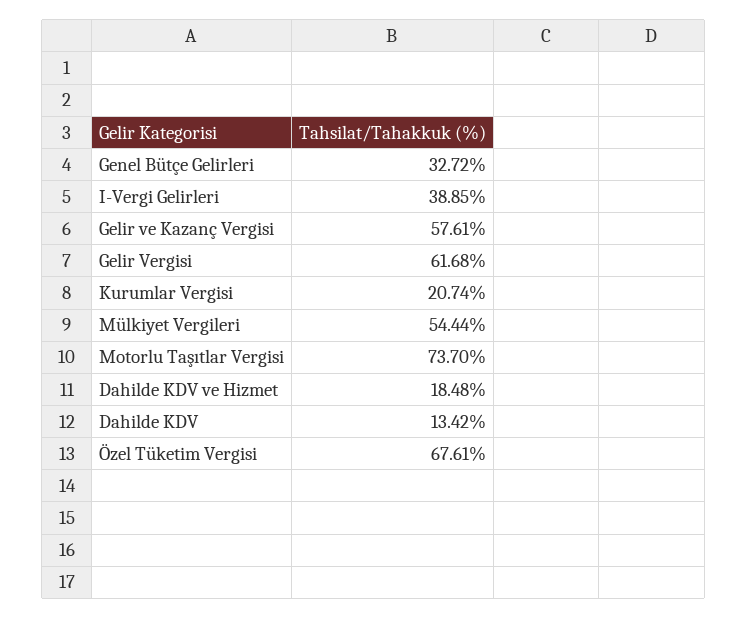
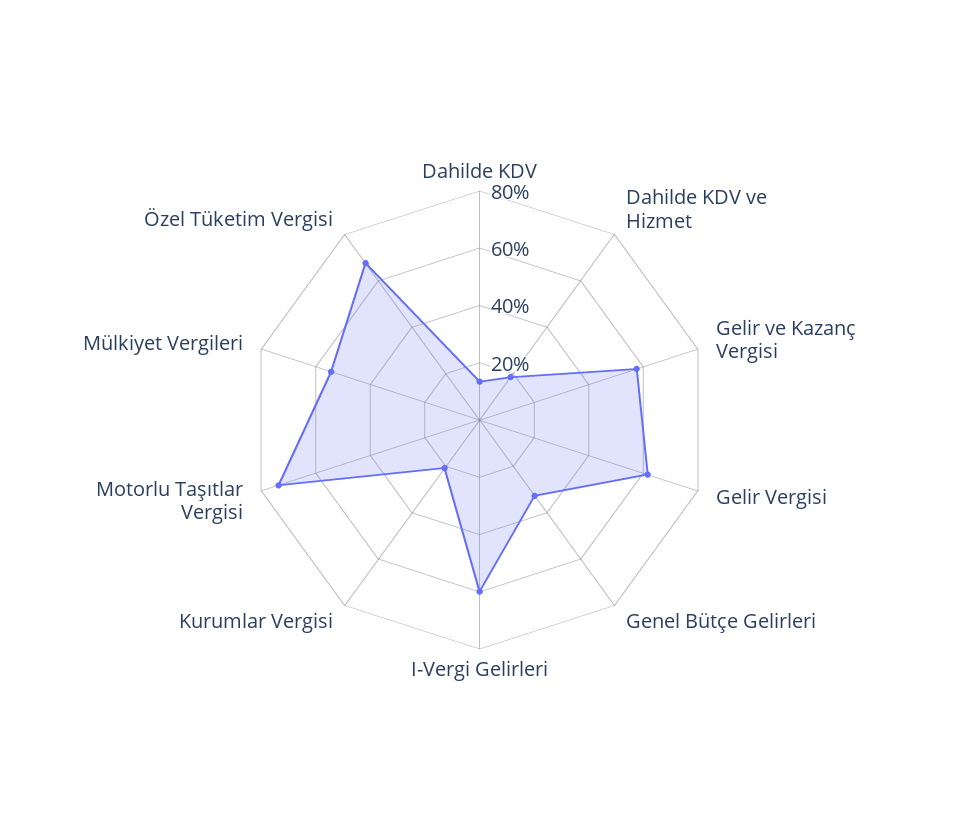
I-Vergi Gelirleri: 38.85 -> 60

